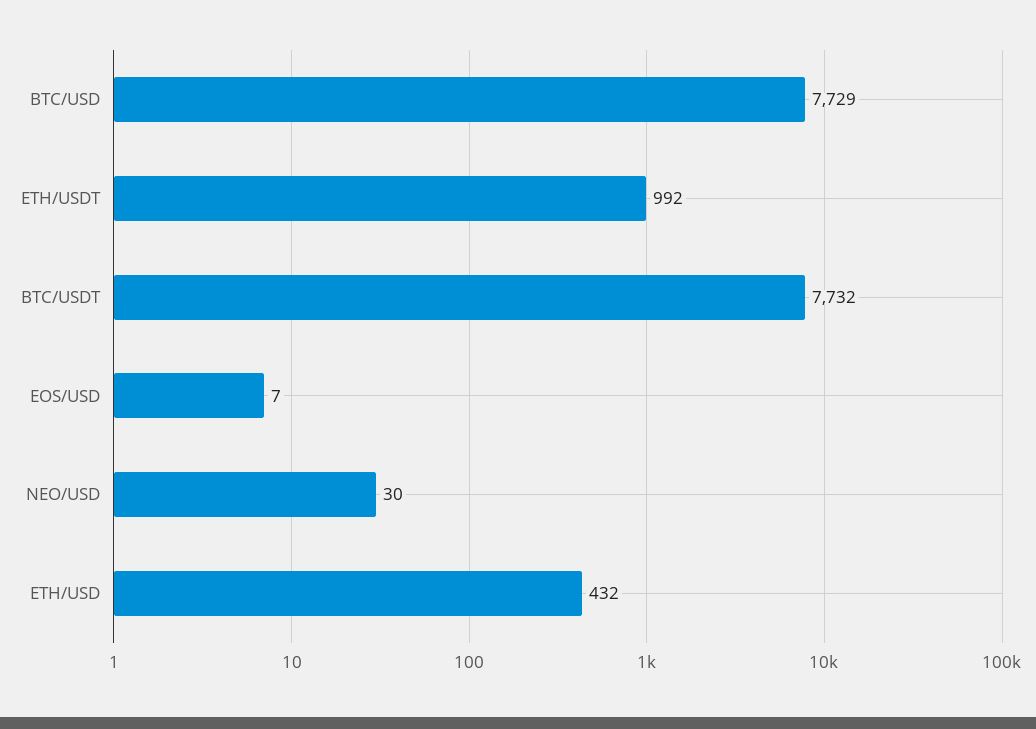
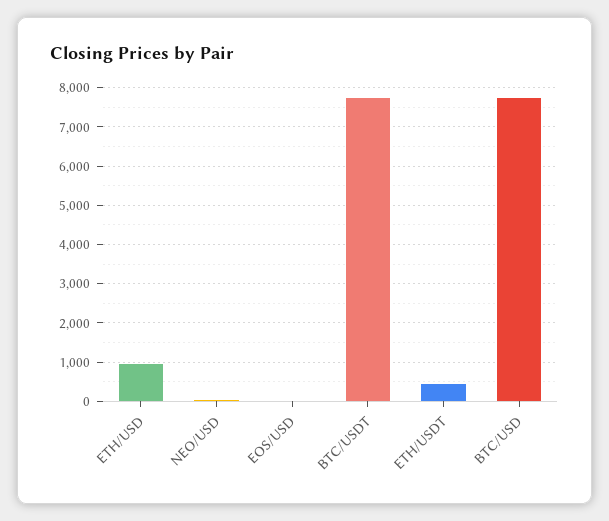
ETH/USDT: 992 -> 400
ETH/USD: 432 -> 1000

